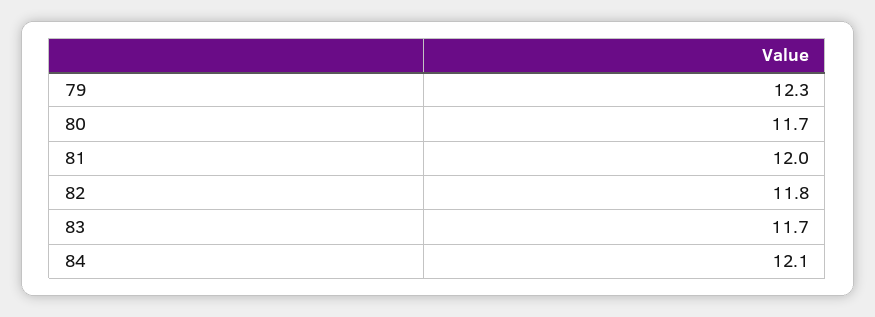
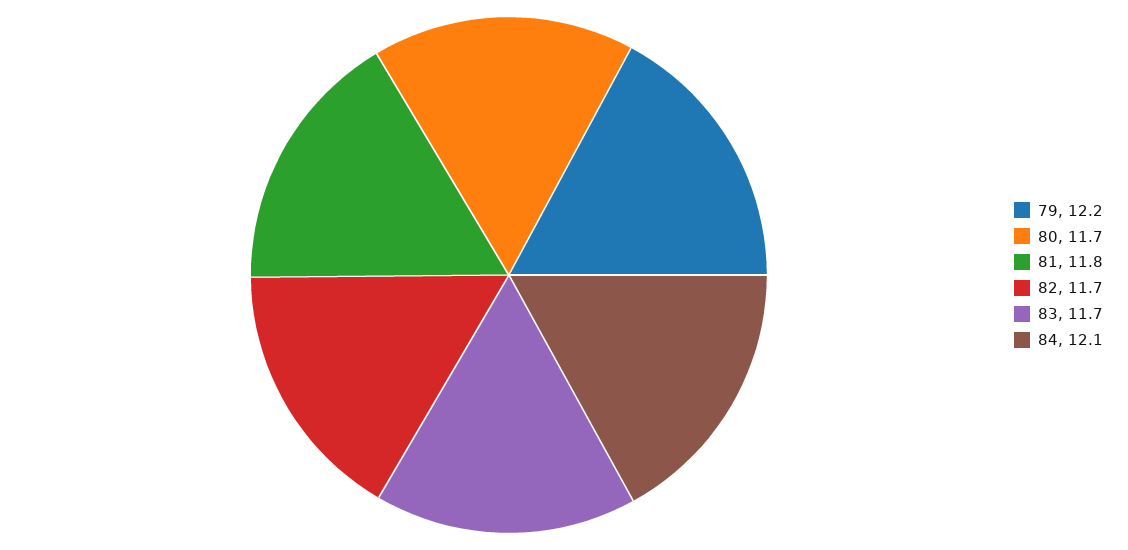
79: 12.3 -> 12.2
81: 12 -> 11.8
82: 11.8 -> 11.7

